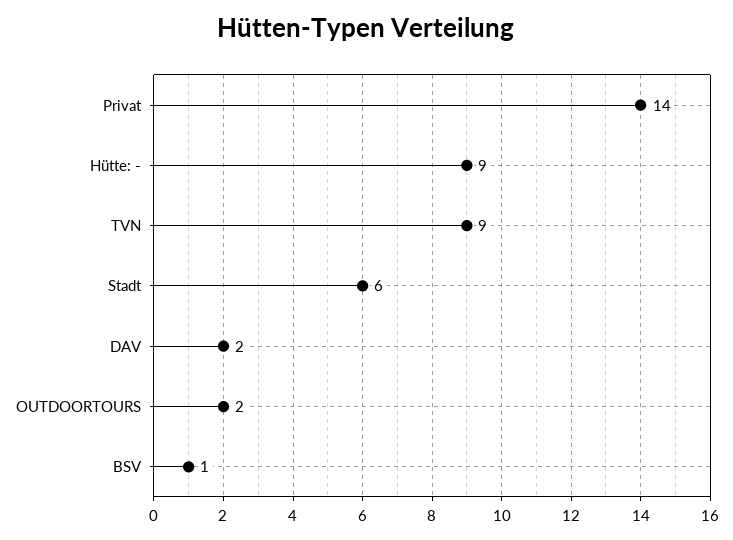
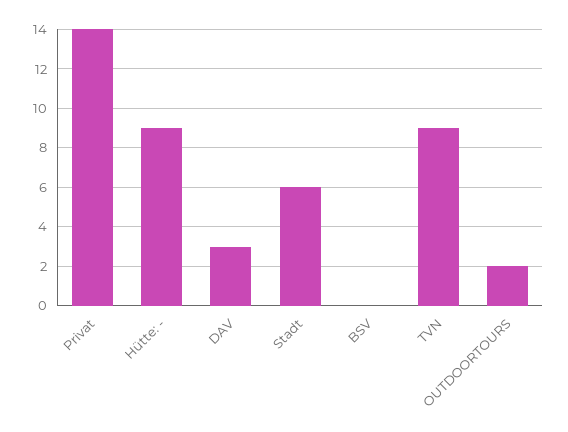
DAV: 2 -> 3
BSV: 1 -> 0

